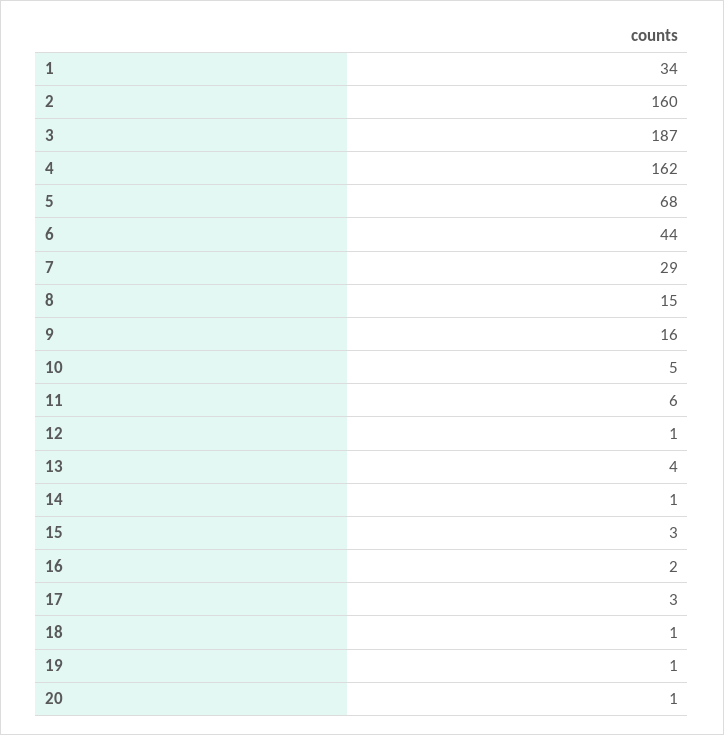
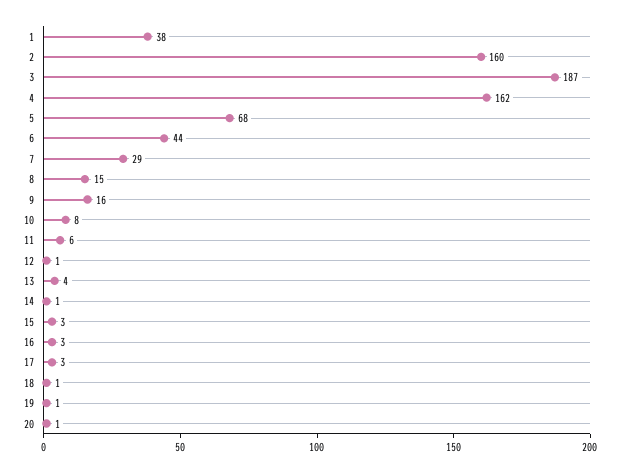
1: 34 -> 38
10: 5 -> 8
16: 2 -> 3

